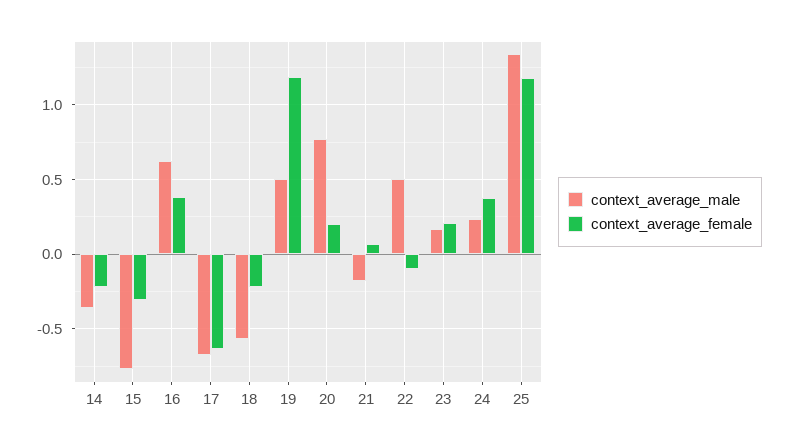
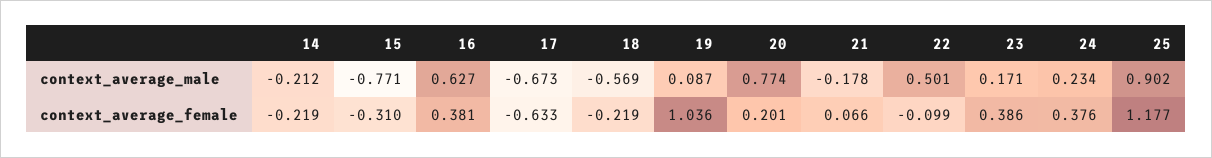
context_average_male, 14: -0.35 -> -0.212
context_average_male, 19: 0.5 -> 0.087
context_average_female, 19: 1.2 -> 1.036
context_average_female, 23: 0.2 -> 0.386
context_average_male, 25: 1.35 -> 0.902

